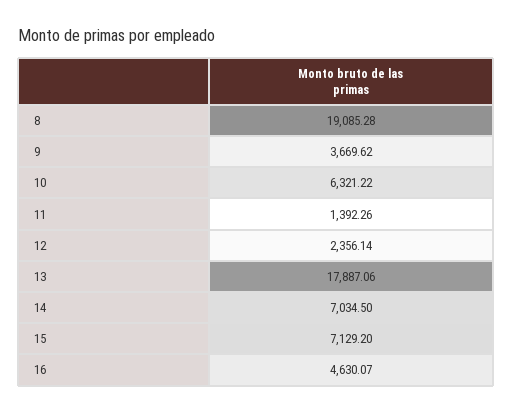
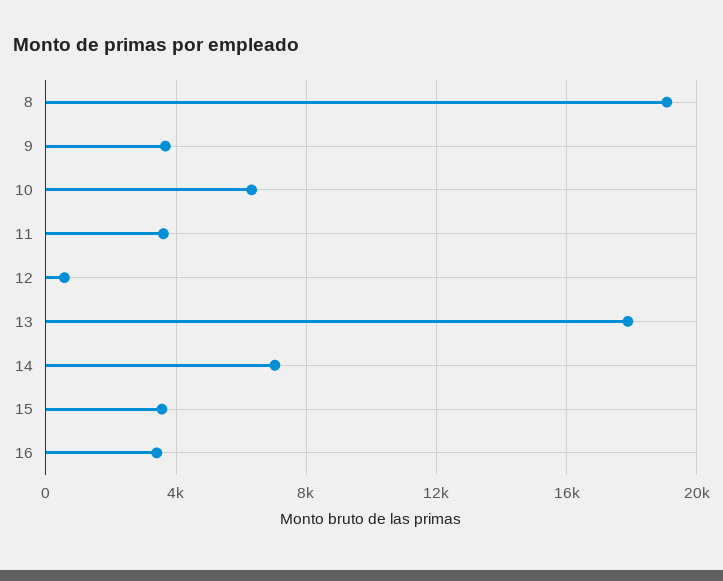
11: 1392.26 -> 3500
12: 2356.14 -> 500
15: 7129.2 -> 3500
16: 4630.07 -> 3500

